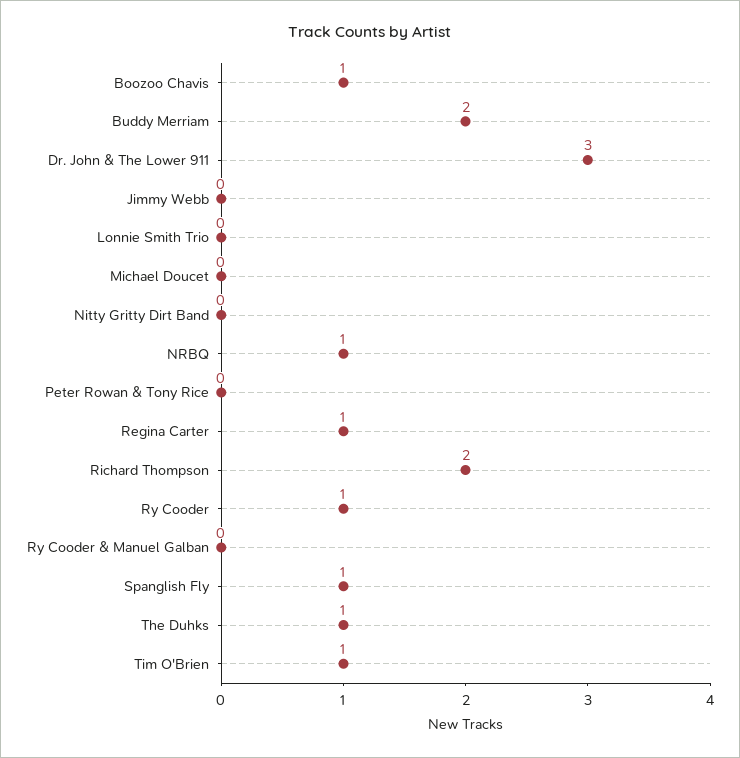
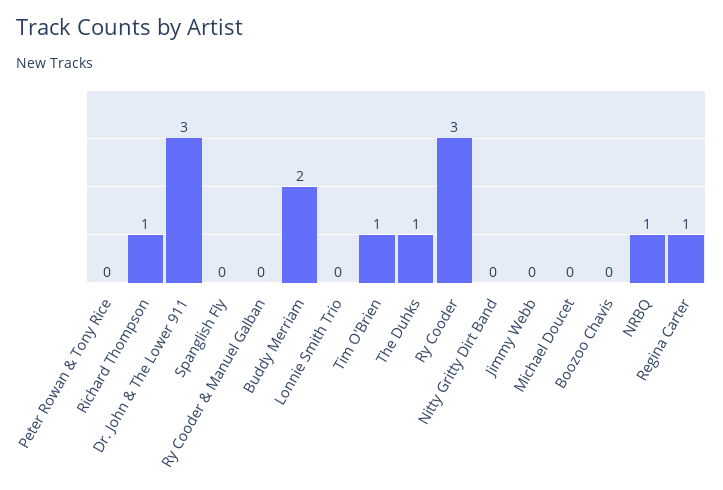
Boozoo Chavis: 1 -> 0
Richard Thompson: 2 -> 1
Ry Cooder: 1 -> 3
Spanglish Fly: 1 -> 0

